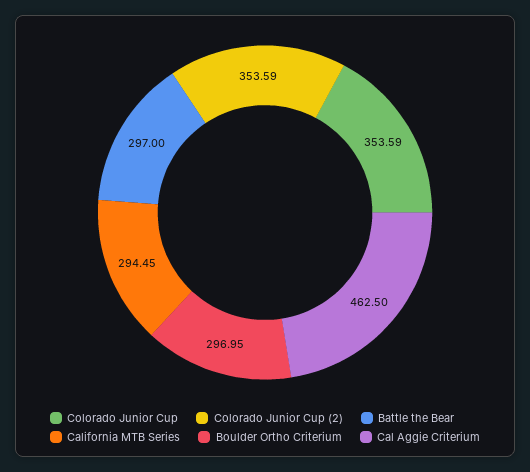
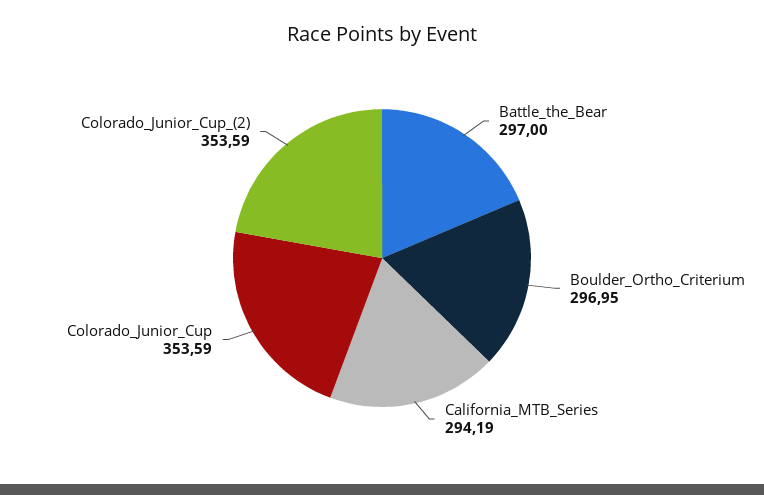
California MTB Series: 294.45 -> 294.19
Cal Aggie Criterium: 462.5 -> none

